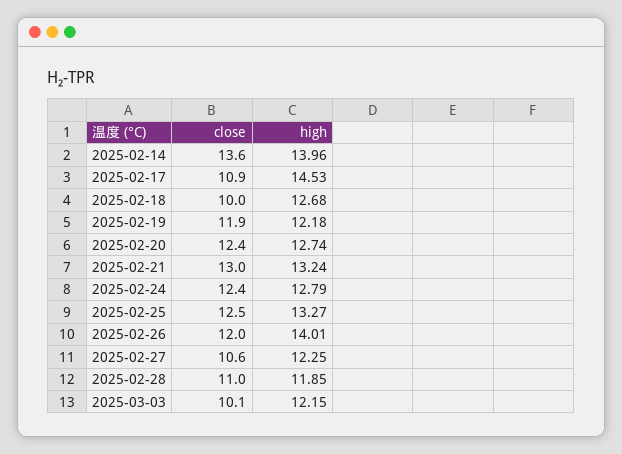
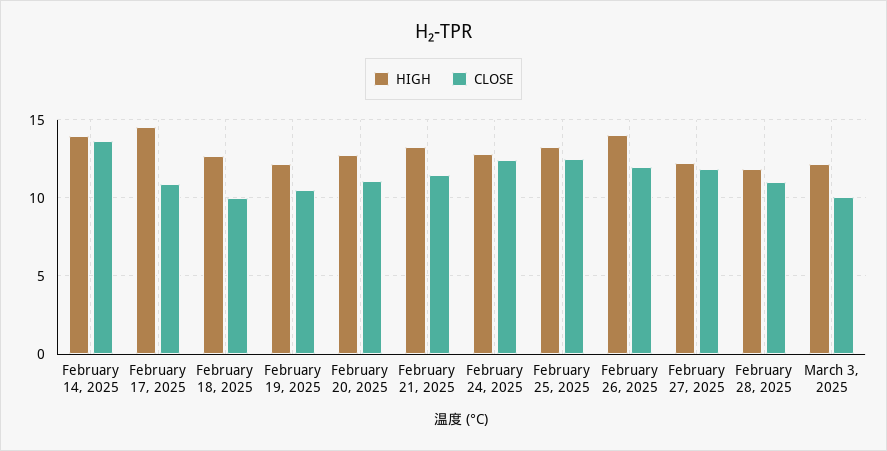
close, 2025-02-19: 11.9 -> 10.5
close, 2025-02-20: 12.4 -> 11
close, 2025-02-21: 13 -> 11.5
close, 2025-02-27: 10.6 -> 12

